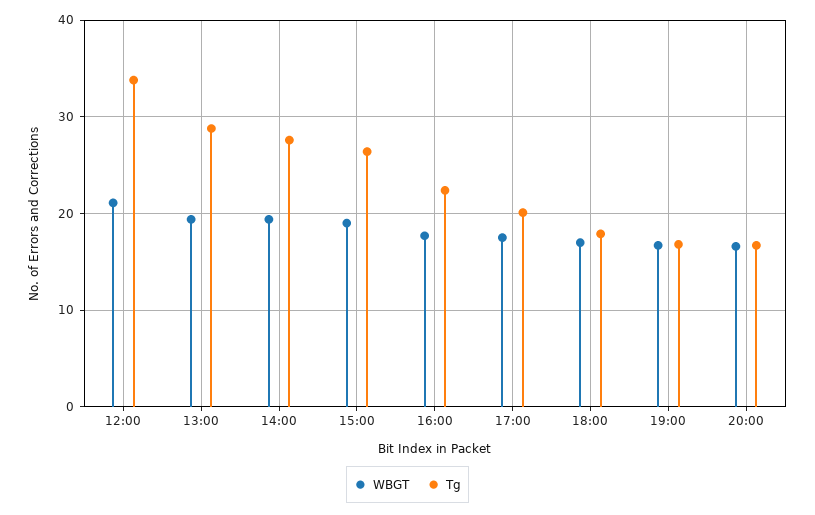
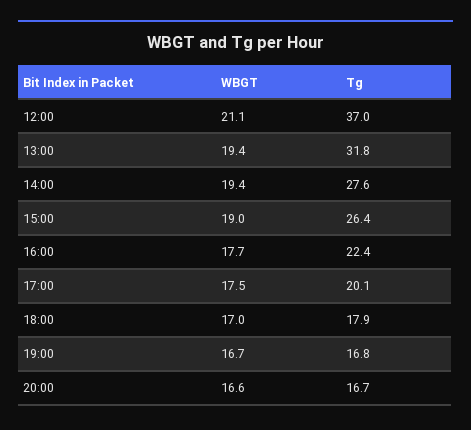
Tg, 12:00: 34 -> 37
Tg, 13:00: 29 -> 31.8

